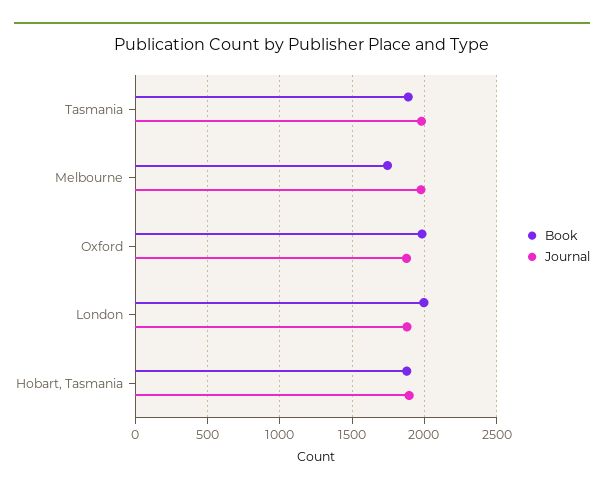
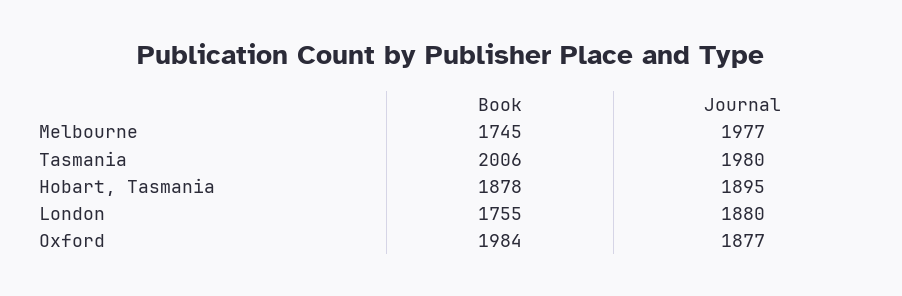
Book, Tasmania: 1900 -> 2006
Book, London: 2000 -> 1755

